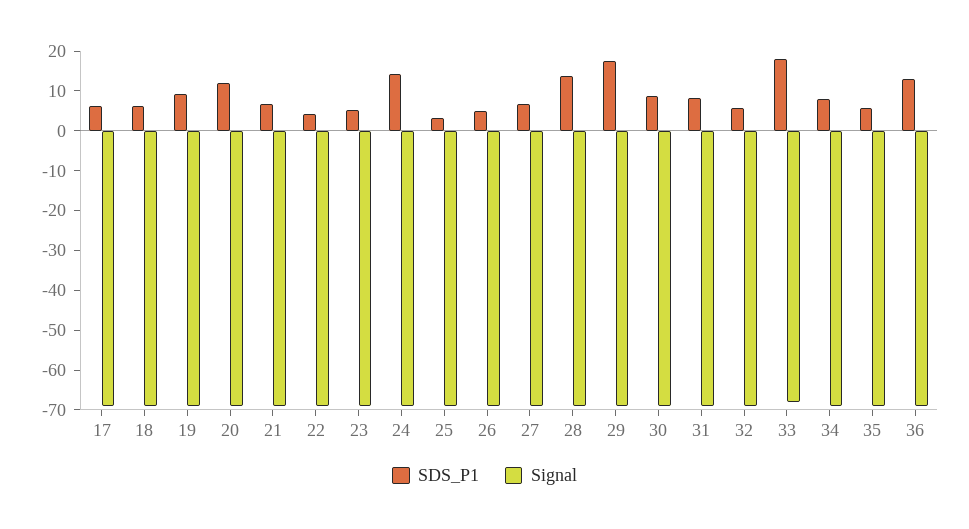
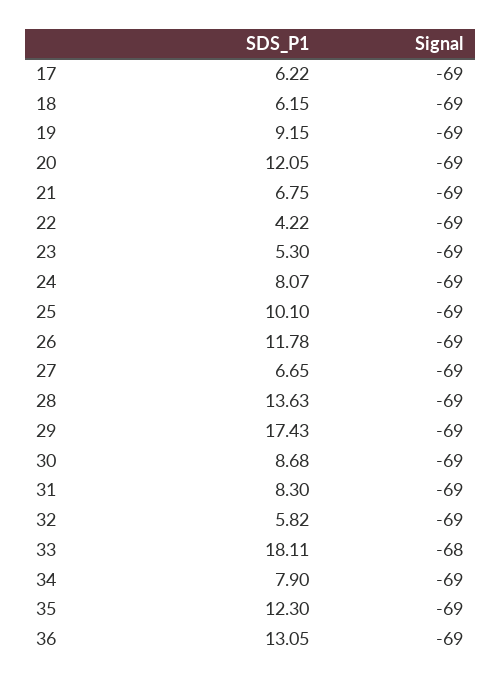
SDS_P1, 24: 15 -> 8.07
SDS_P1, 25: 2.5 -> 10.1
SDS_P1, 26: 5 -> 11.78
SDS_P1, 35: 5 -> 12.3

